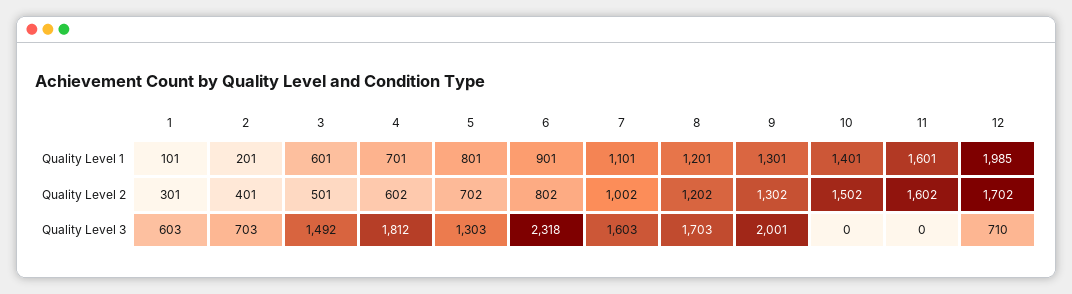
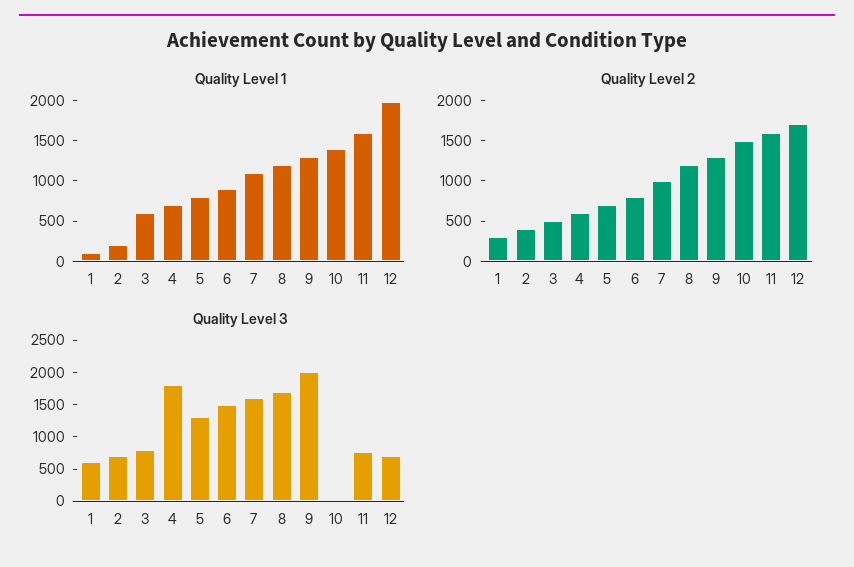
Quality Level 3, 3: 1492 -> 750
Quality Level 3, 6: 2318 -> 1500
Quality Level 3, 11: 0 -> 750

